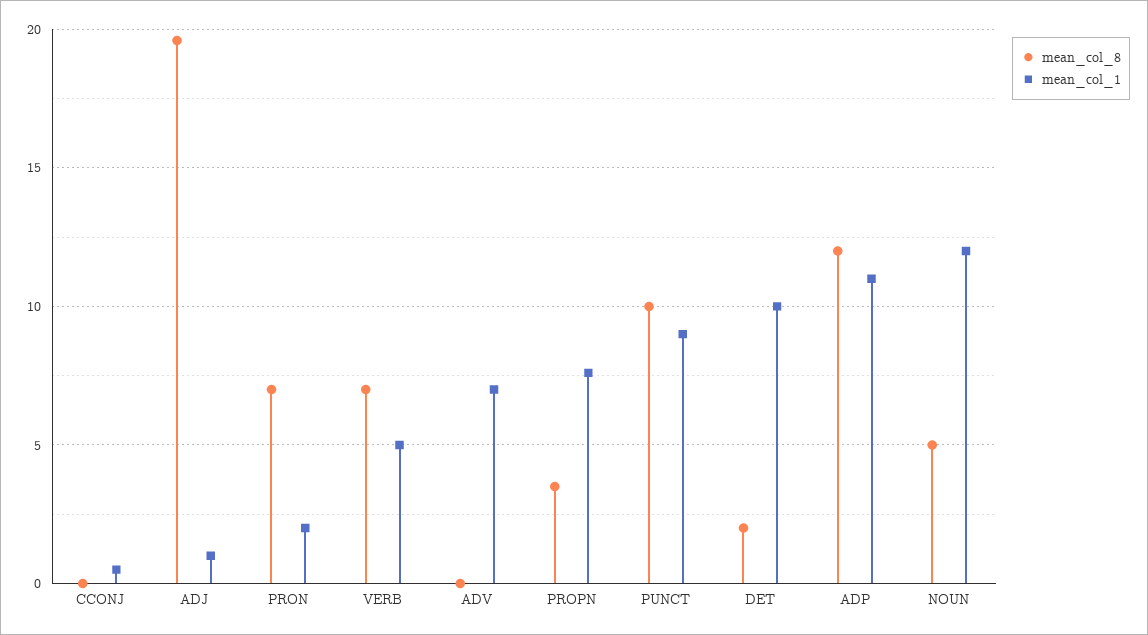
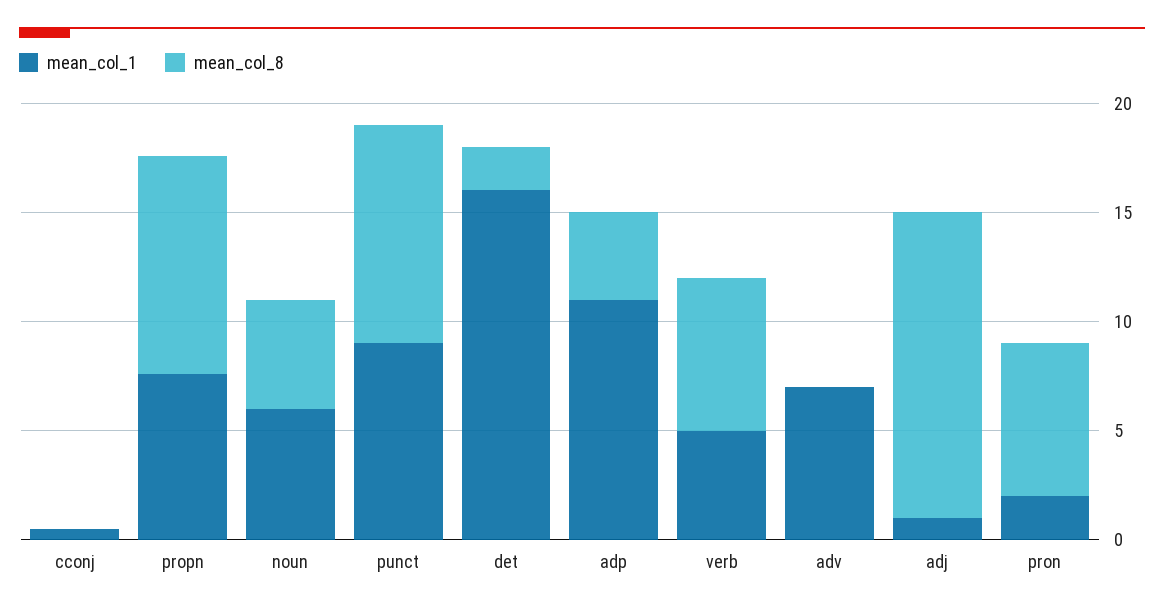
mean_col_8, ADJ: 19.5 -> 14
mean_col_8, PROPN: 3.5 -> 10
mean_col_1, DET: 10 -> 16
mean_col_8, ADP: 12 -> 4
mean_col_1, NOUN: 12 -> 6

